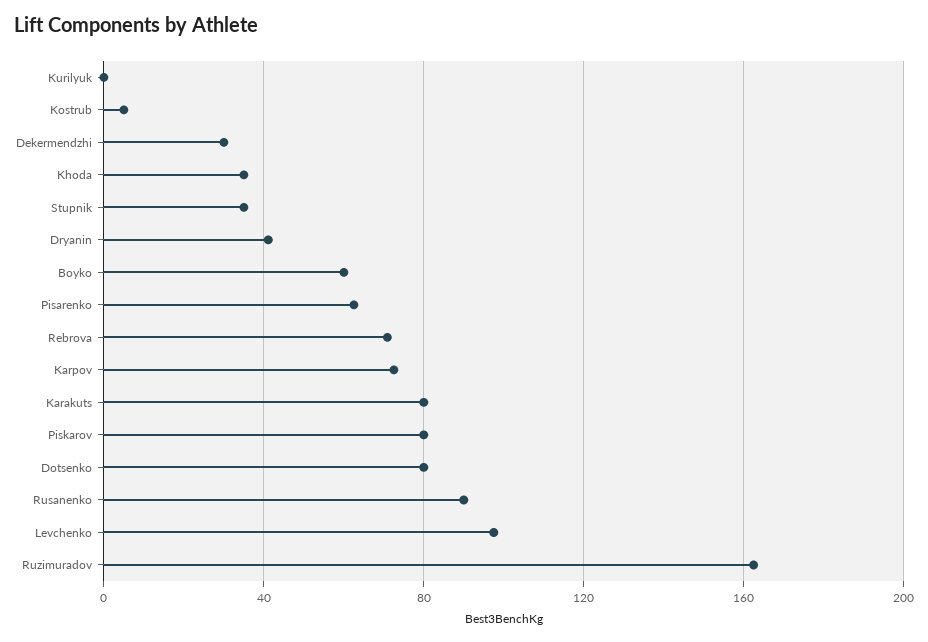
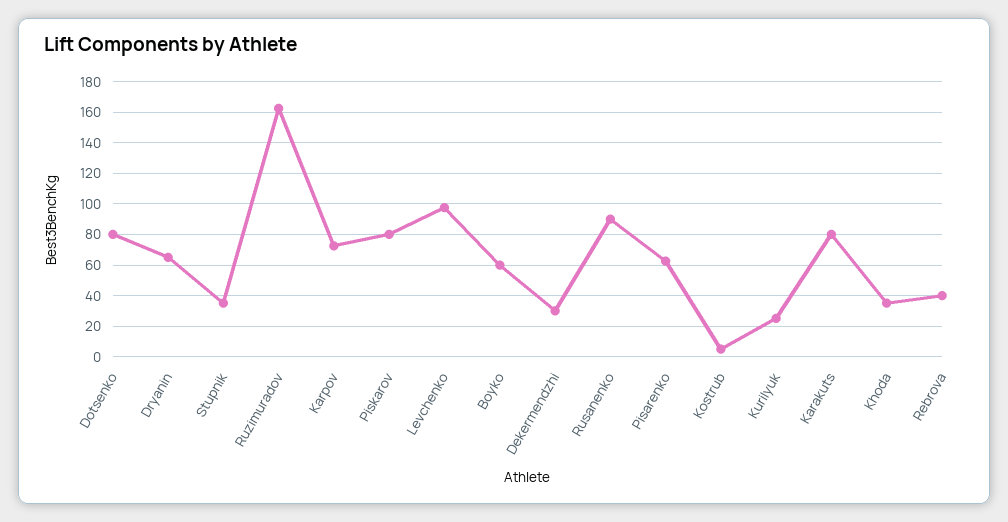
Kurilyuk: 0 -> 25
Dryanin: 40 -> 65
Rebrova: 70 -> 40

